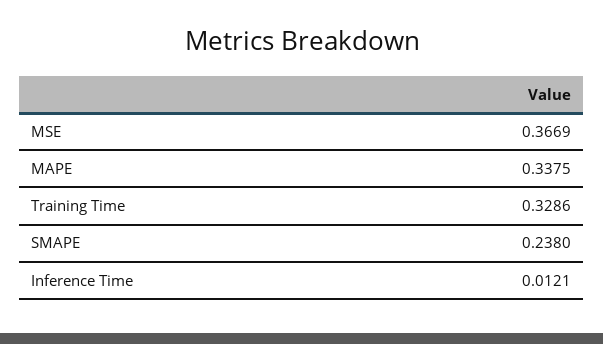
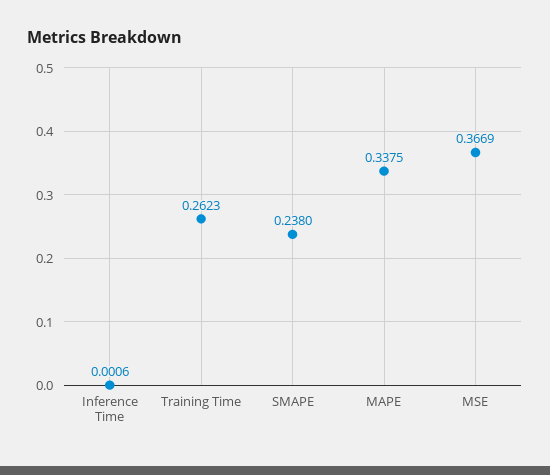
Training Time: 0.3286 -> 0.2623
Inference Time: 0.0121 -> 0.0006

